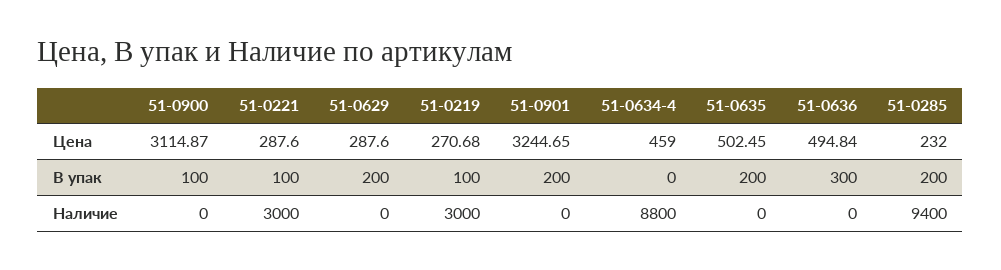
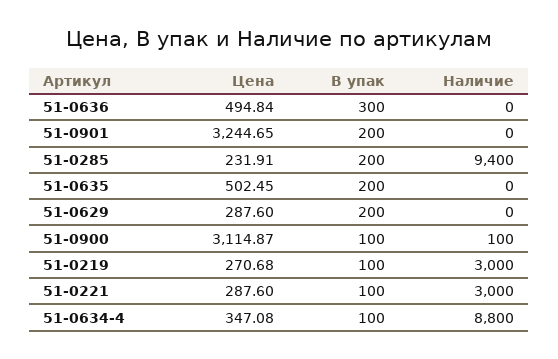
51-0634-4, Цена: 459 -> 347.08
51-0285, Цена: 232 -> 231.91
51-0634-4, В упак: 0 -> 100
51-0900, Наличие: 0 -> 100

